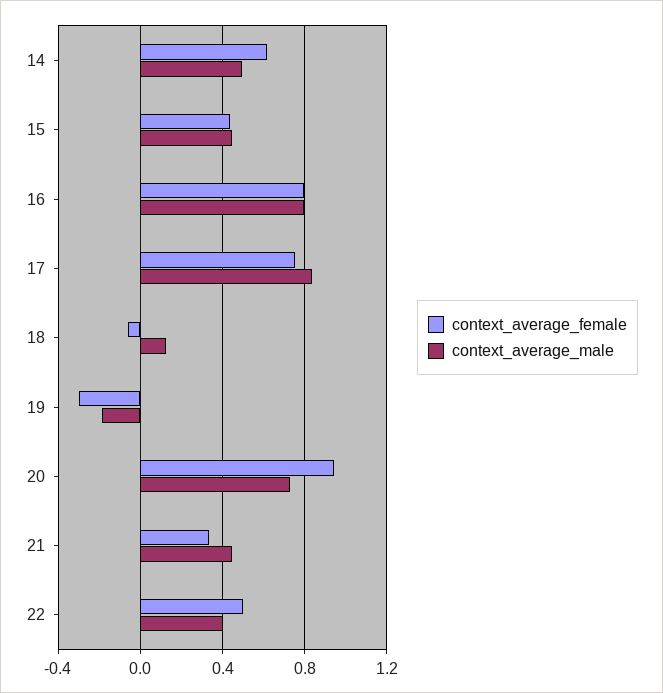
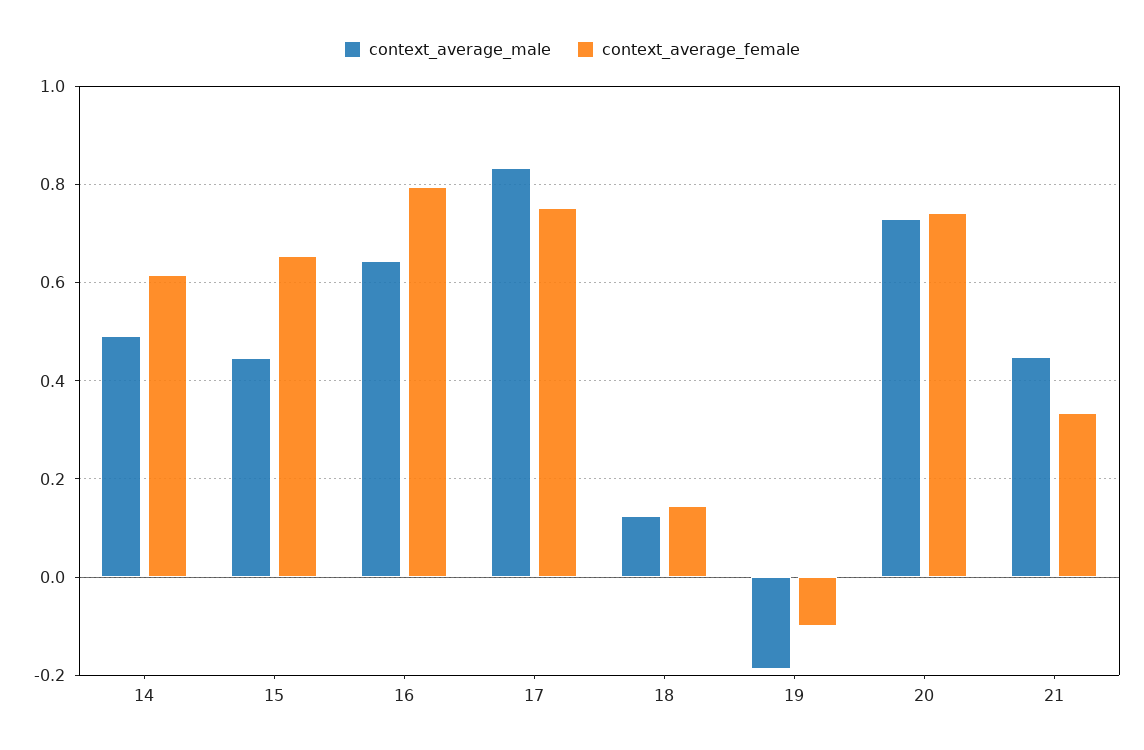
context_average_female, 15: 0.45 -> 0.66
context_average_male, 16: 0.8 -> 0.64
context_average_female, 18: -0.05 -> 0.14
context_average_female, 19: -0.3 -> -0.1
context_average_female, 20: 0.95 -> 0.74
context_average_female, 22: 0.5 -> none
context_average_male, 22: 0.4 -> none

